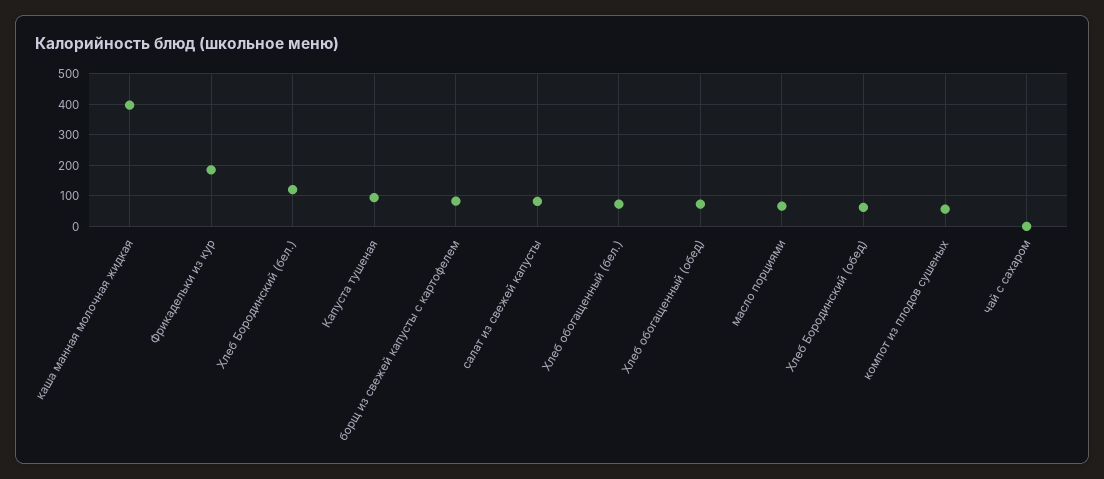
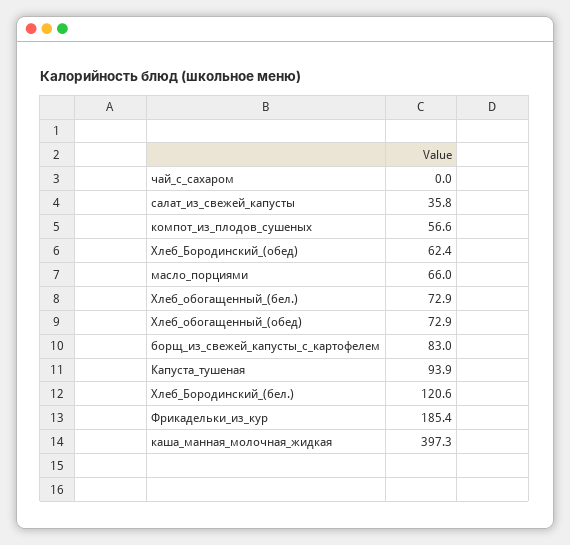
салат из свежей капусты: 80 -> 35.8

